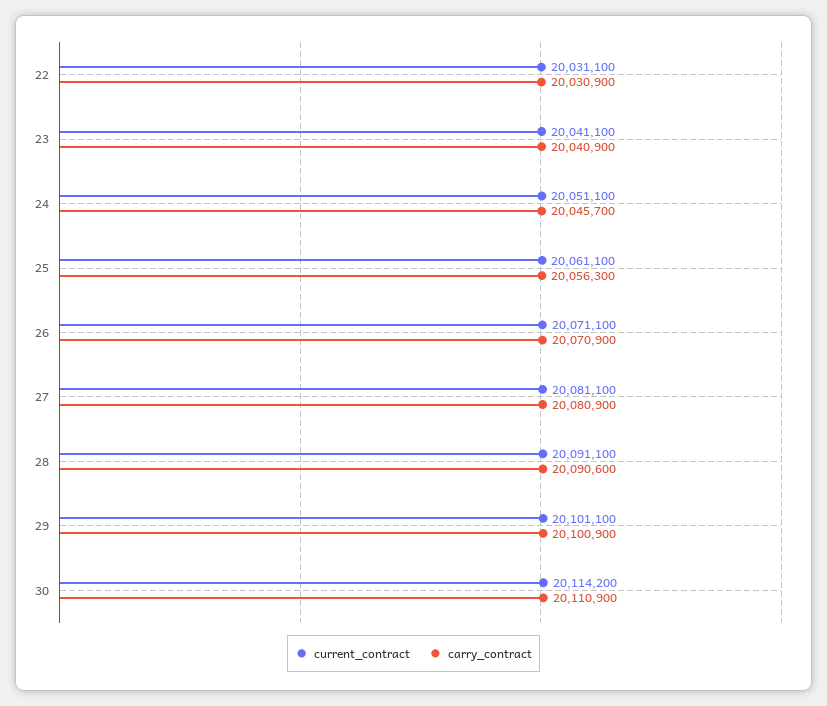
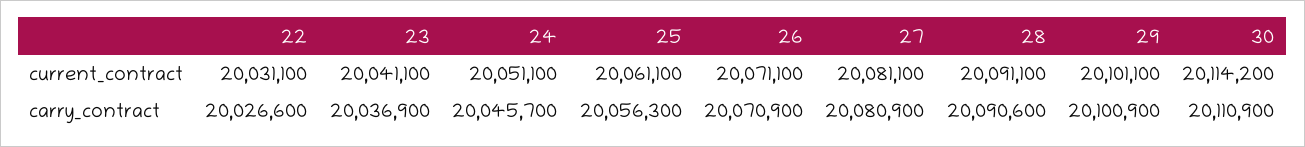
carry_contract, 22: 20030900 -> 20026600
carry_contract, 23: 20040900 -> 20036900

